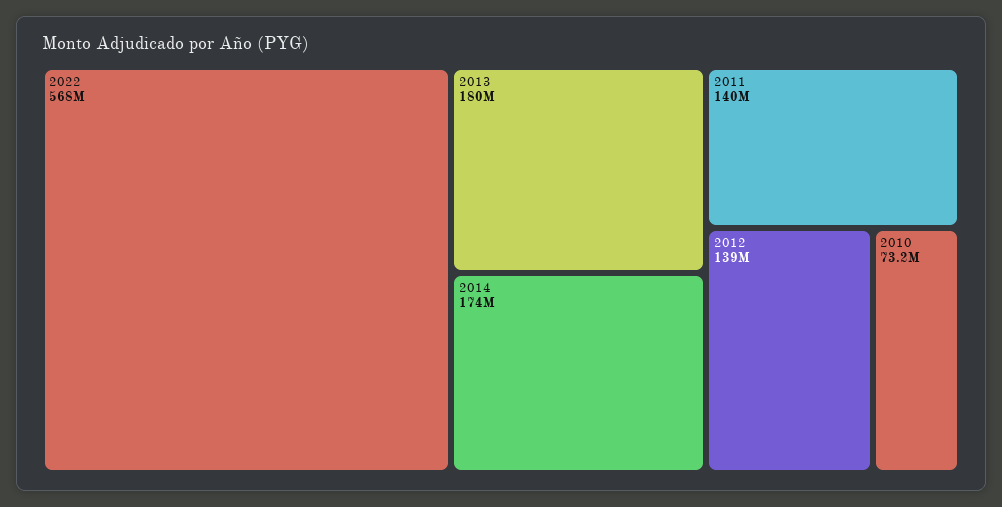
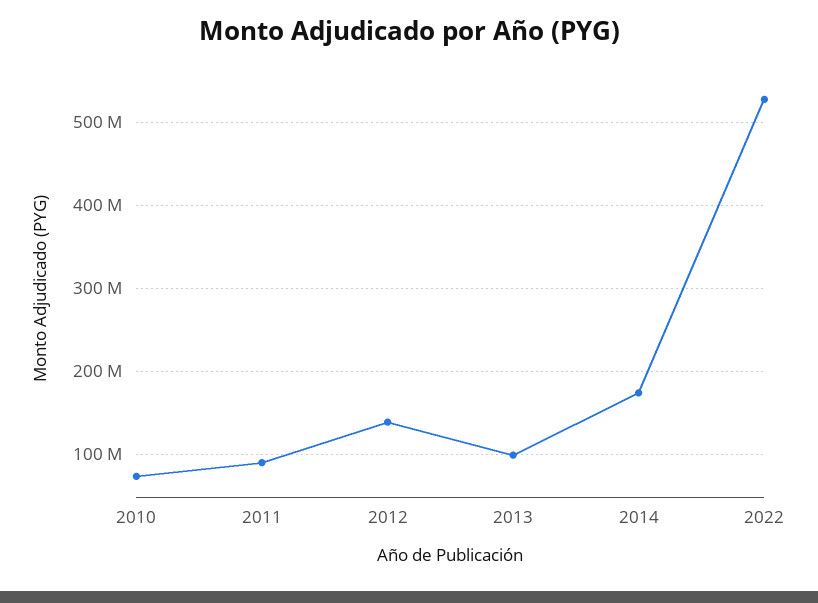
2022: 568000000 -> 530000000
2013: 180000000 -> 100000000
2011: 140000000 -> 90000000

